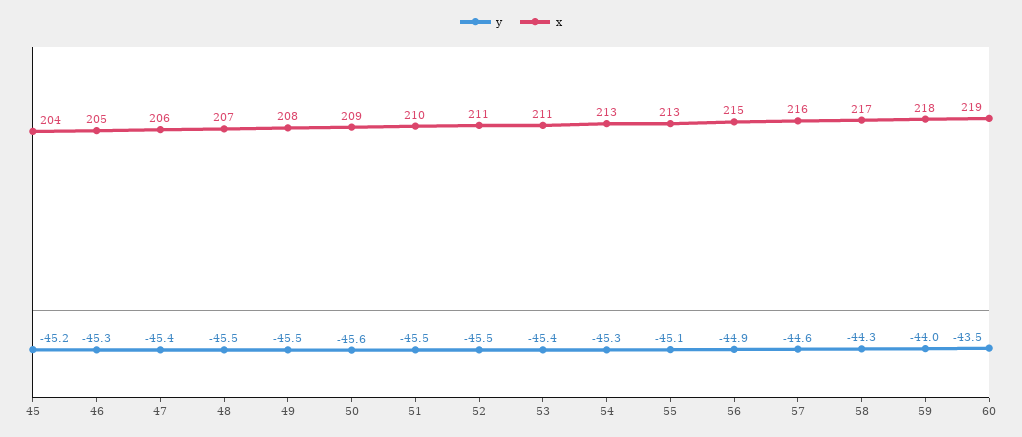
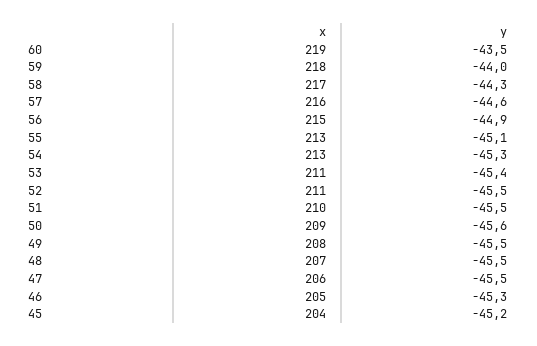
y, 47: -45.4 -> -45.5

